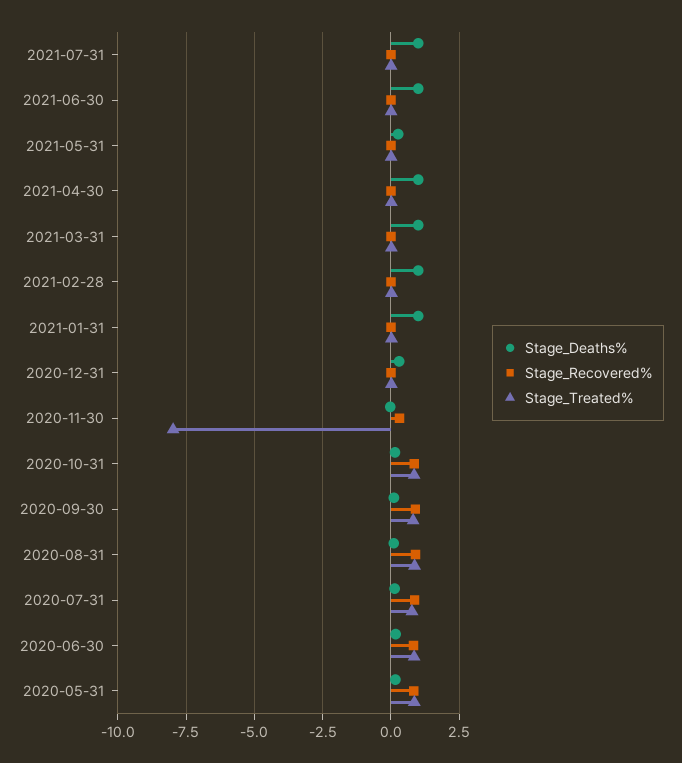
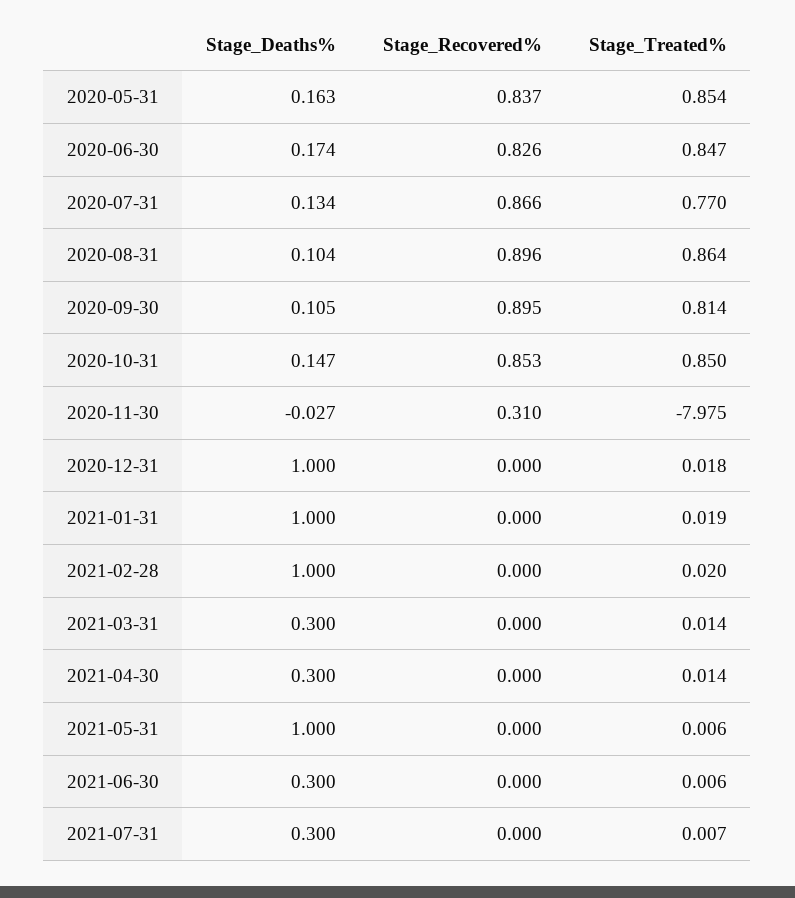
Stage_Deaths%, 2021-07-31: 1 -> 0.3
Stage_Deaths%, 2021-06-30: 1 -> 0.3
Stage_Deaths%, 2021-05-31: 0.25 -> 1
Stage_Deaths%, 2021-04-30: 1 -> 0.3
Stage_Deaths%, 2021-03-31: 1 -> 0.3
Stage_Deaths%, 2020-12-31: 0.25 -> 1

